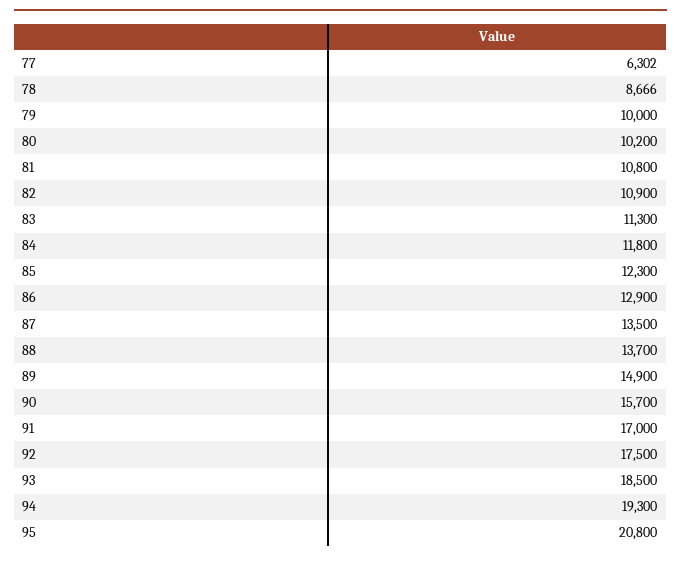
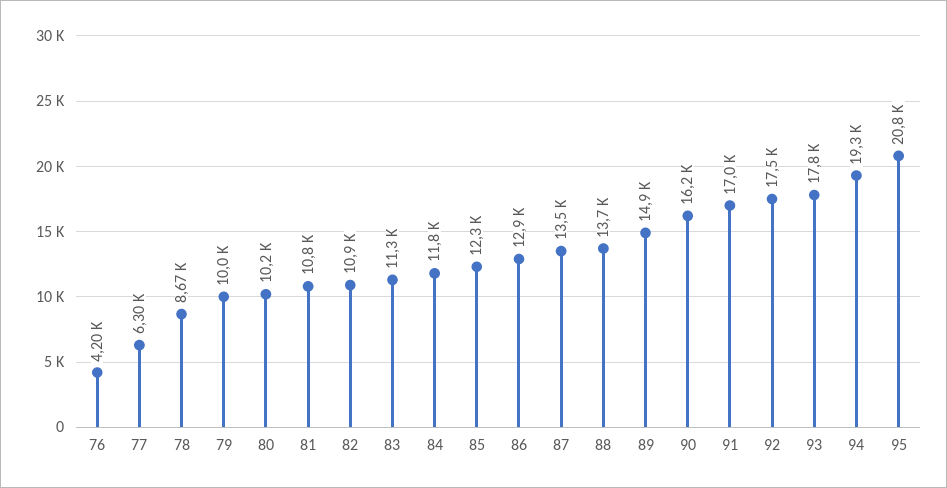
90: 15700 -> 16200
93: 18500 -> 17800
76: none -> 4200

